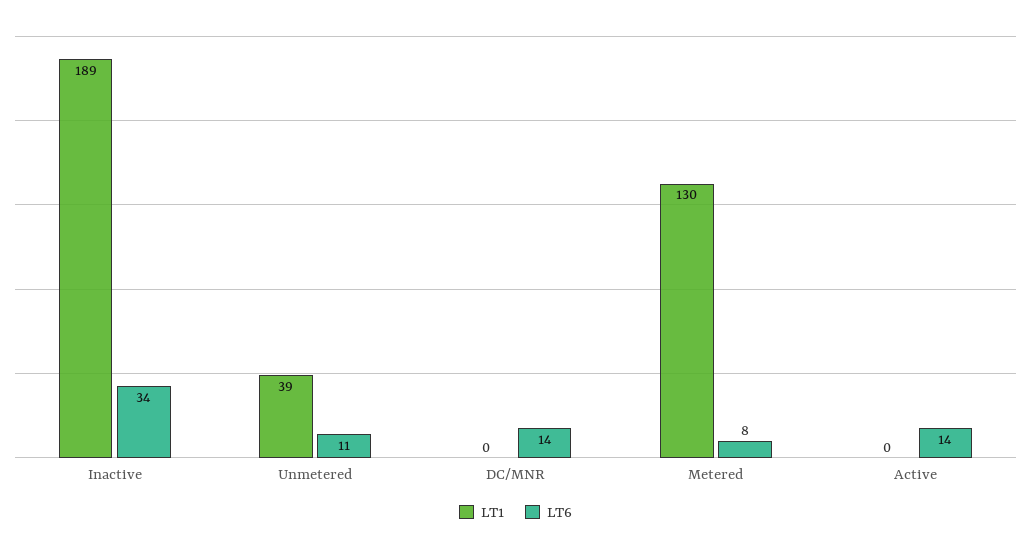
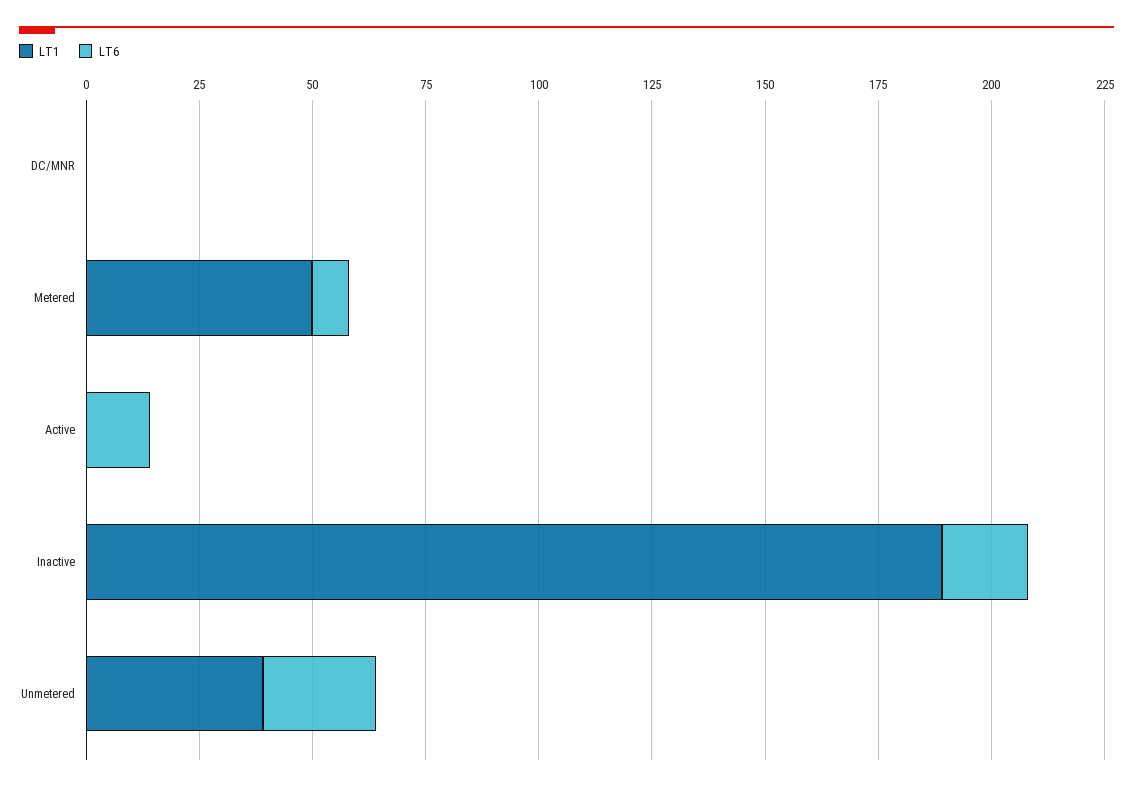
LT6, Inactive: 34 -> 20
LT6, Unmetered: 11 -> 25
LT6, DC/MNR: 14 -> 0
LT1, Metered: 130 -> 50

